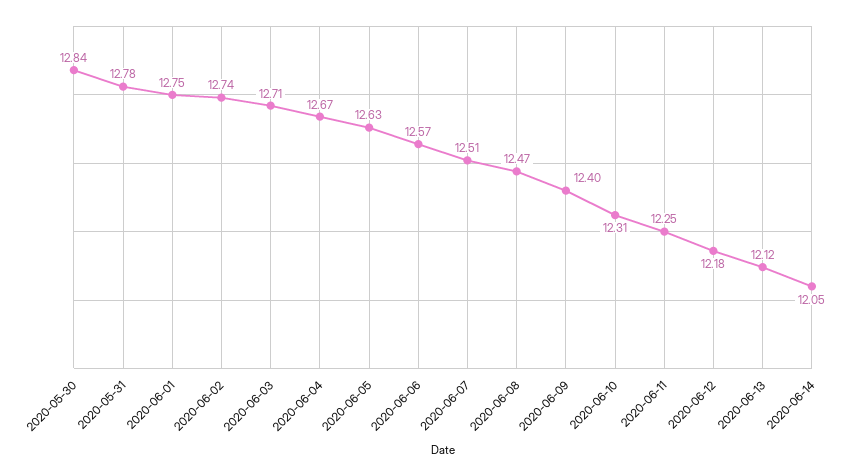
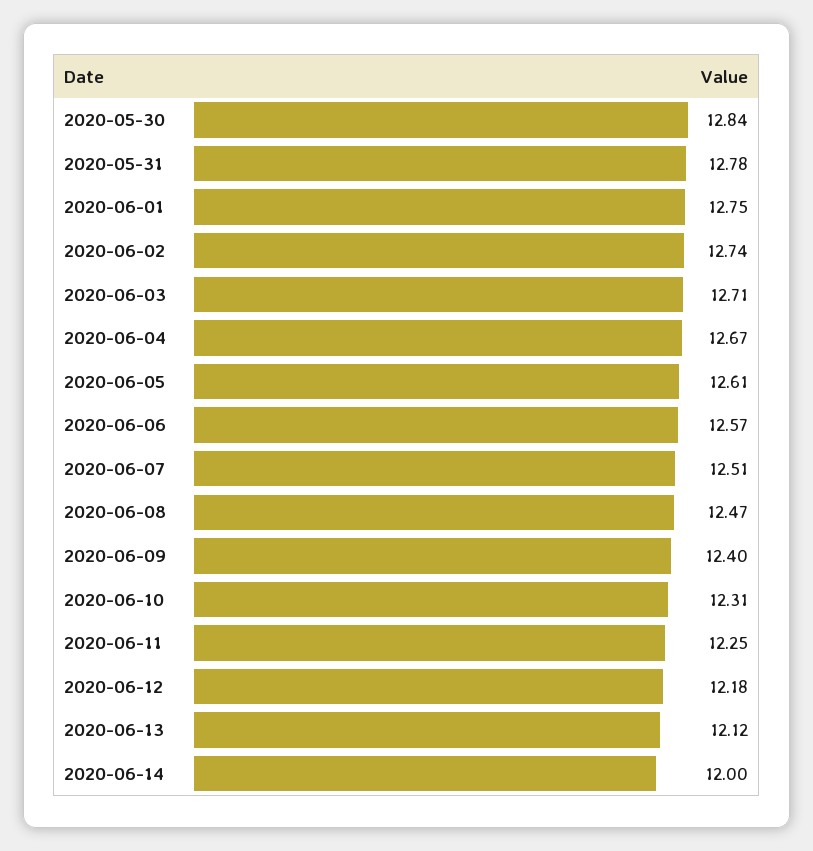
2020-06-05: 12.63 -> 12.61
2020-06-14: 12.05 -> 12

